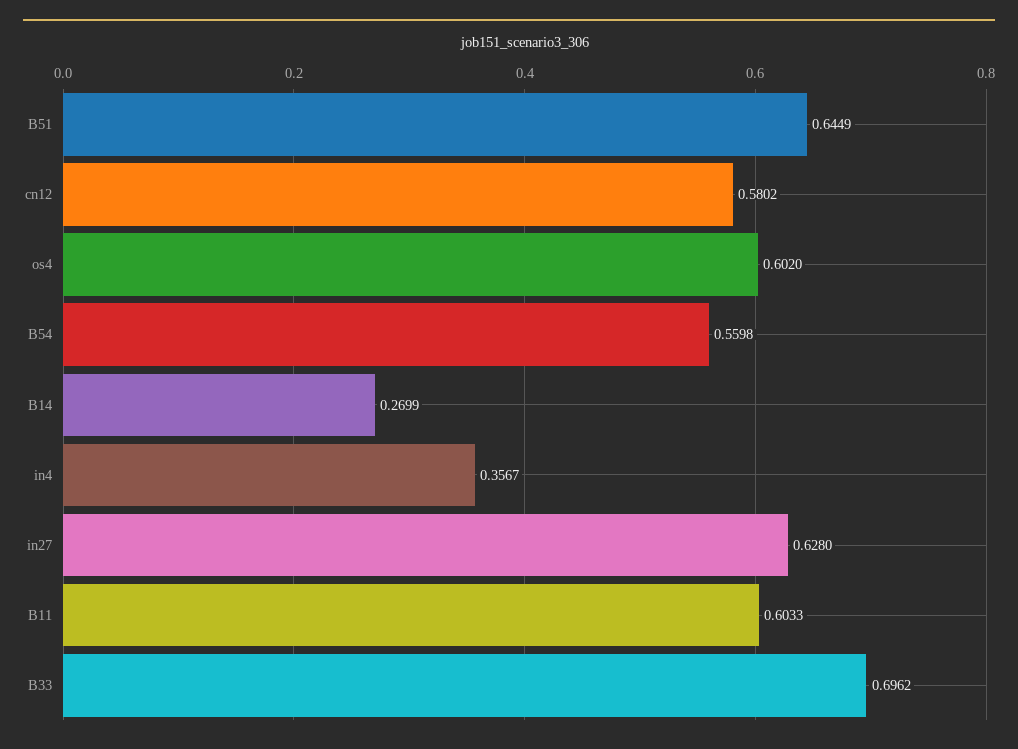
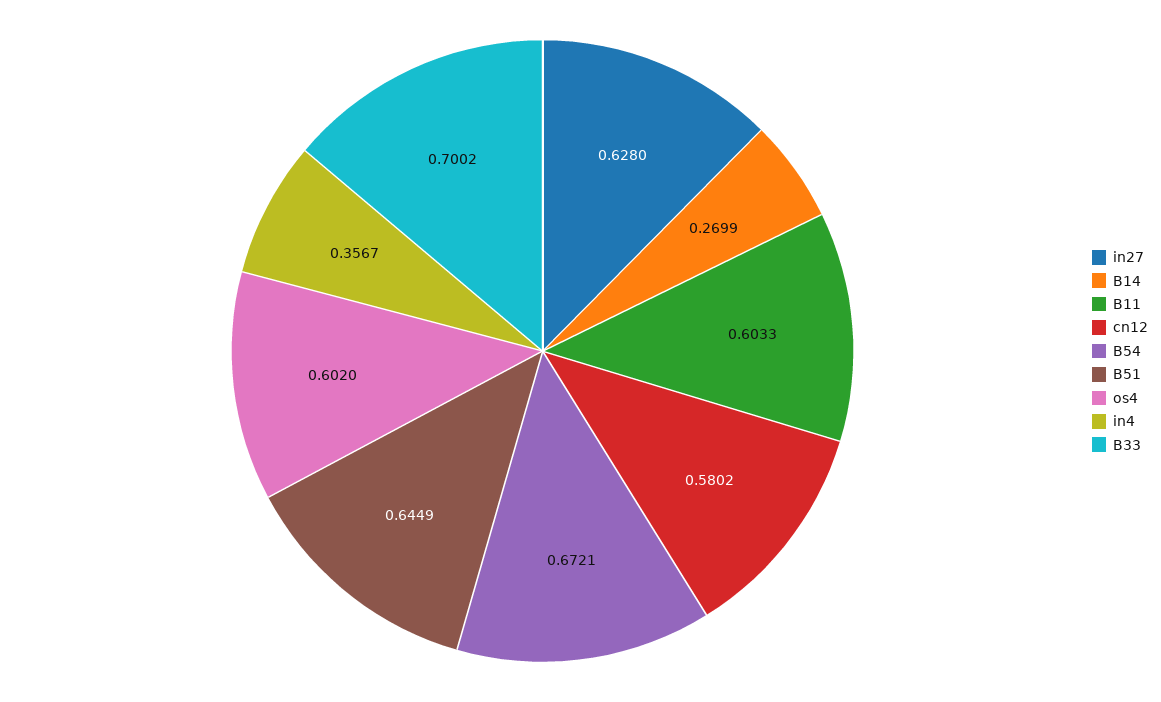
B54: 0.5598 -> 0.6721
B33: 0.6962 -> 0.7002

